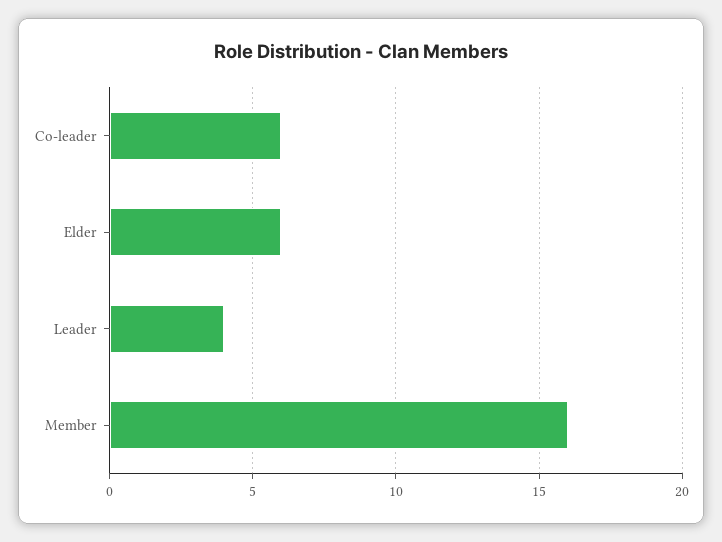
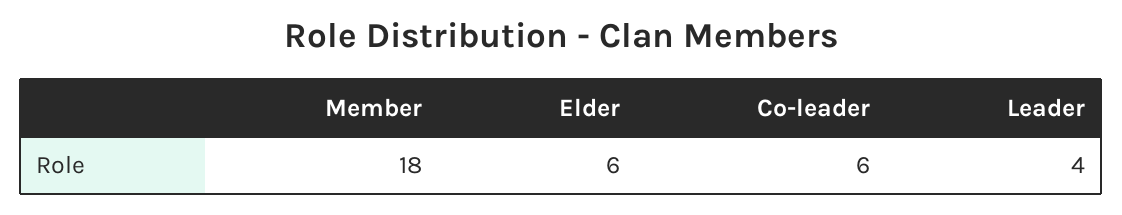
Member: 16 -> 18

